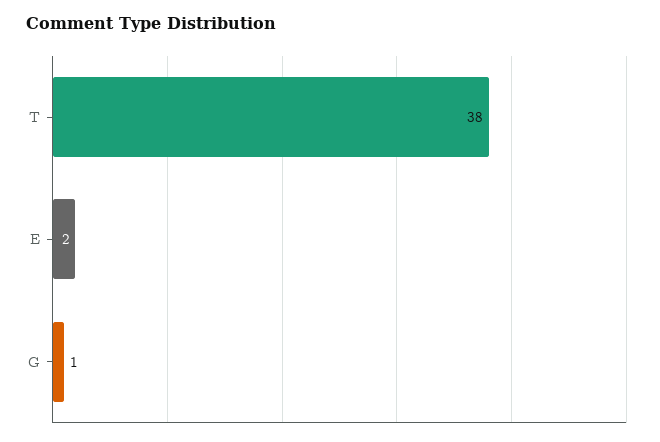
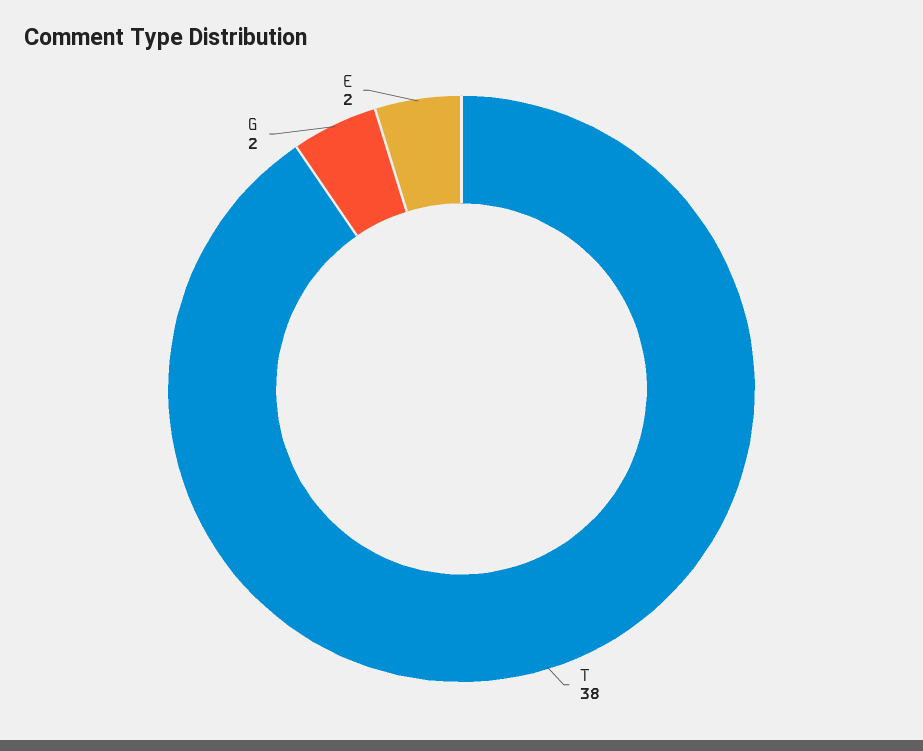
G: 1 -> 2

